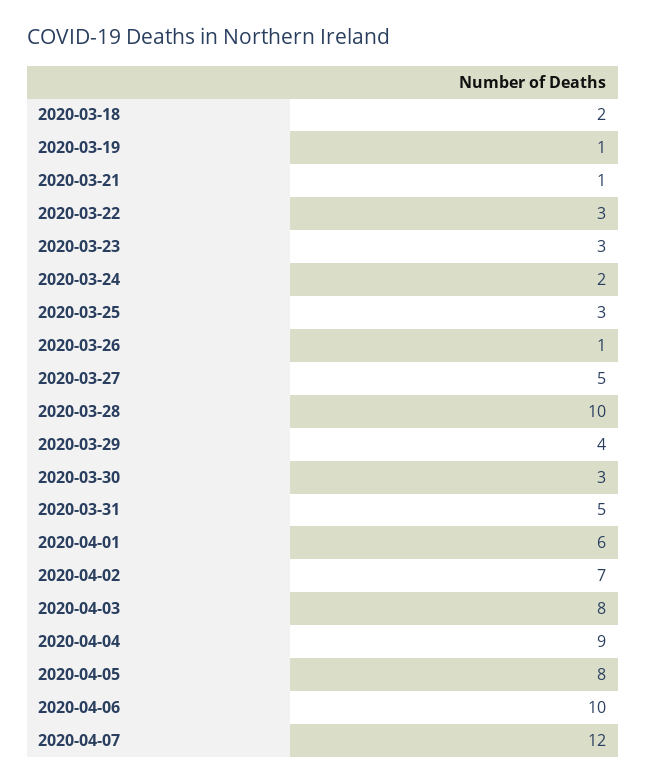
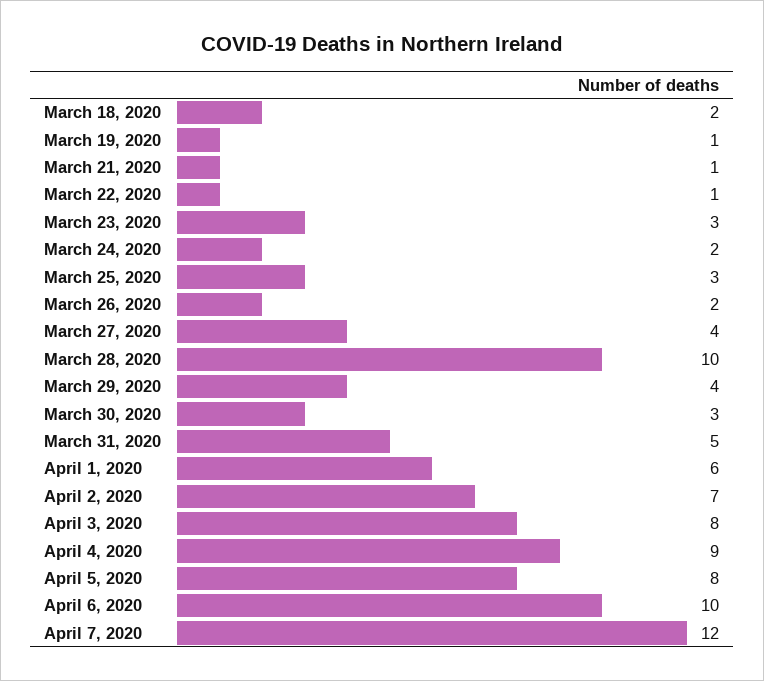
2020-03-22: 3 -> 1
2020-03-26: 1 -> 2
2020-03-27: 5 -> 4

